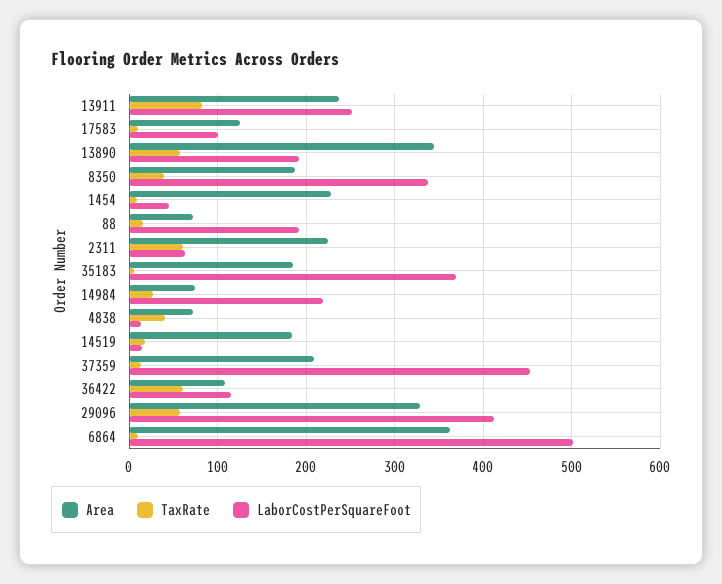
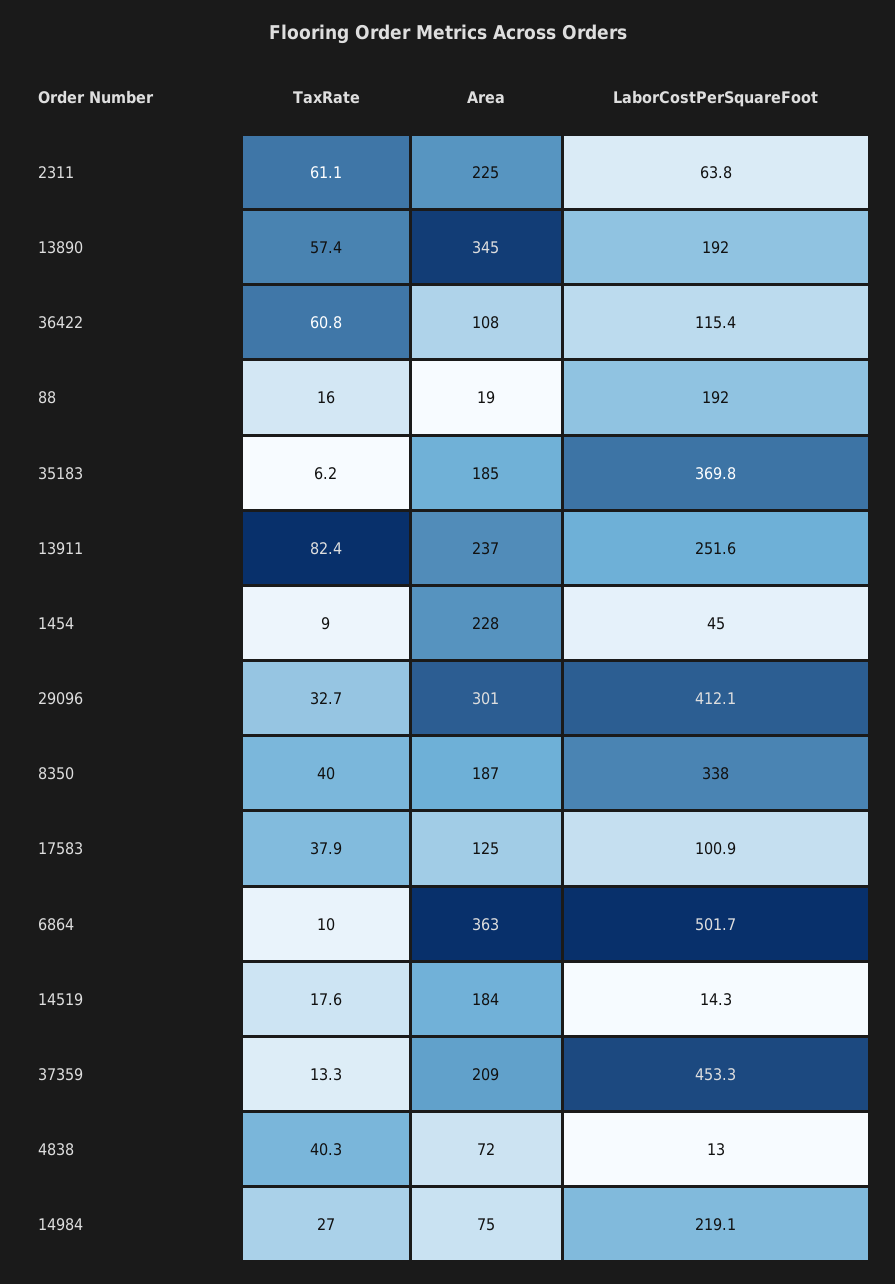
TaxRate, 17583: 10 -> 37.9
Area, 88: 70 -> 19
Area, 29096: 330 -> 301
TaxRate, 29096: 60 -> 32.7

